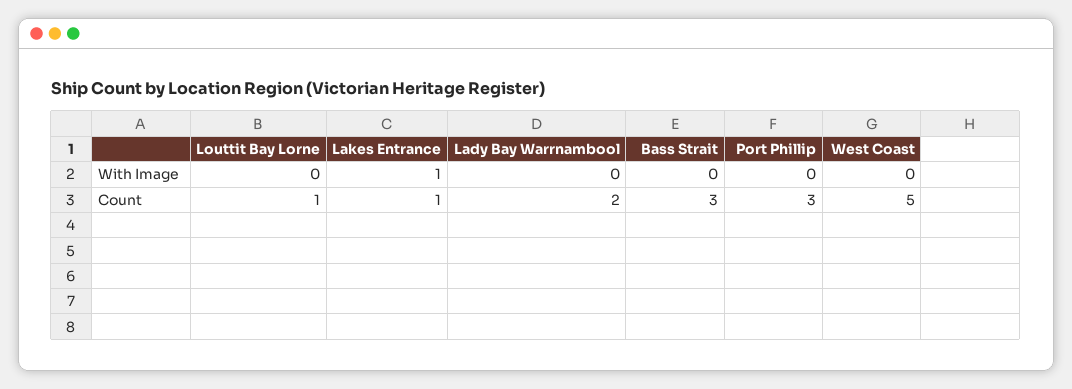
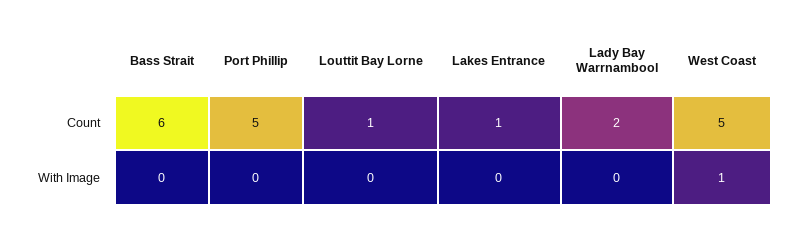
Lakes Entrance, With Image: 1 -> 0
West Coast, With Image: 0 -> 1
Bass Strait, Count: 3 -> 6
Port Phillip, Count: 3 -> 5

